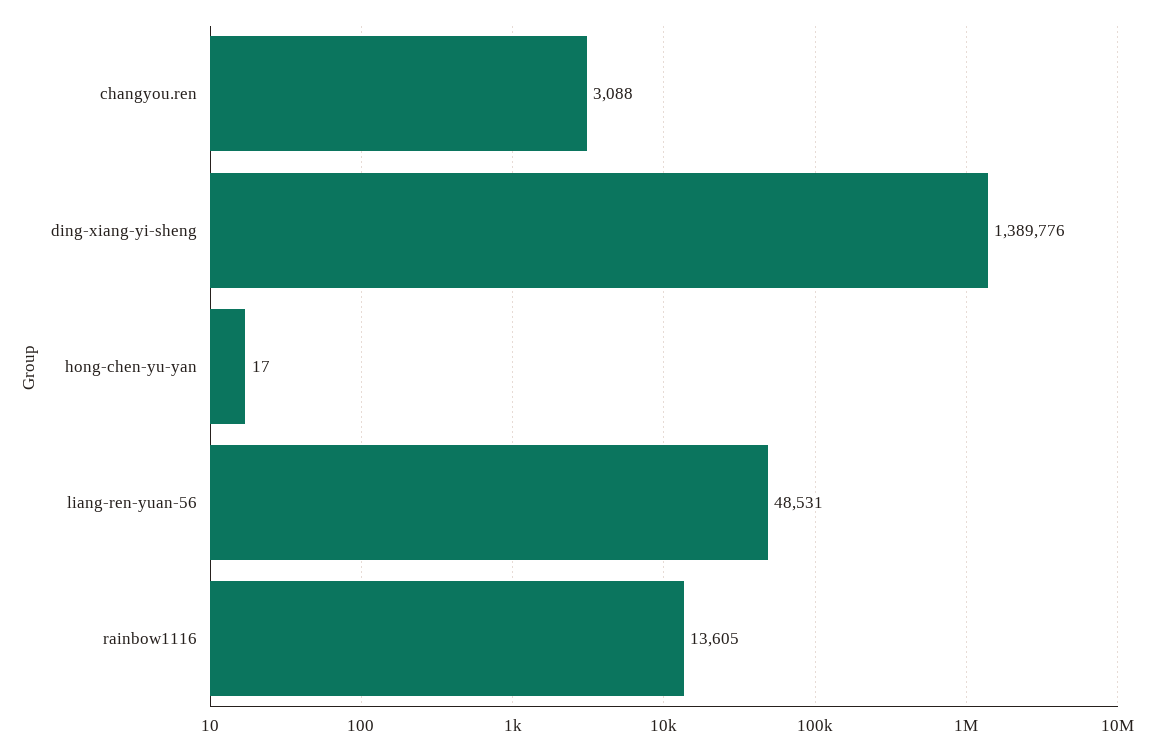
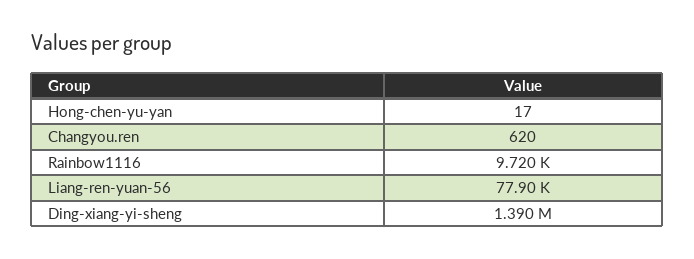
changyou.ren: 3088 -> 620
liang-ren-yuan-56: 48531 -> 77900
rainbow1116: 13605 -> 9720

